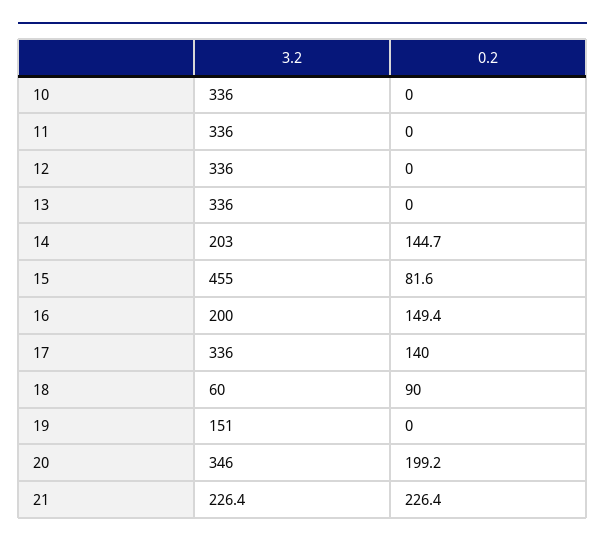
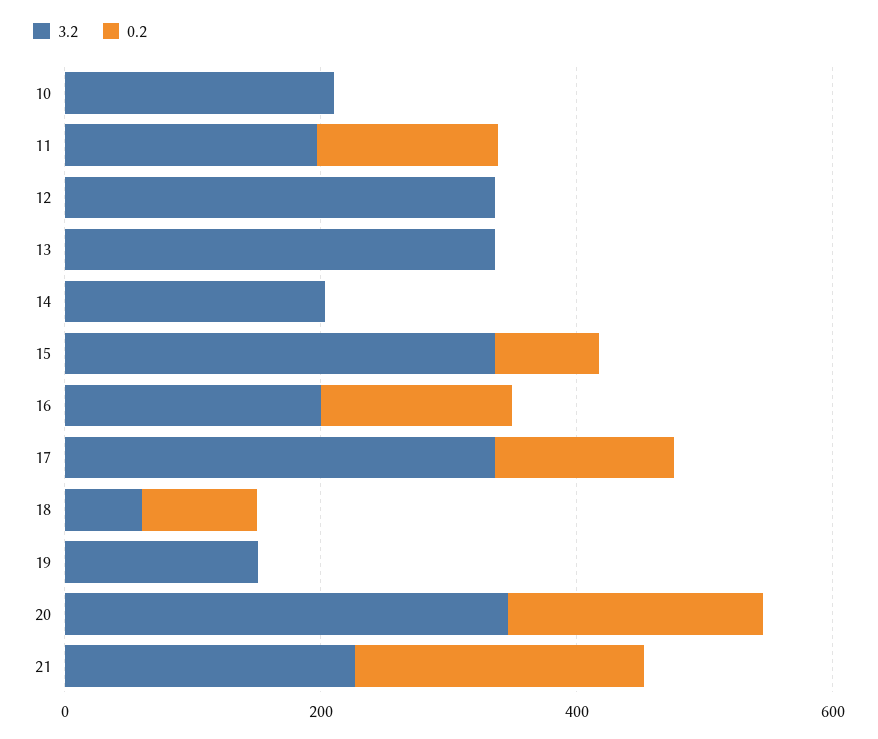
3.2, 10: 336 -> 200
3.2, 11: 336 -> 200
0.2, 11: 0 -> 150
0.2, 14: 144.7 -> 0
3.2, 15: 455 -> 350

